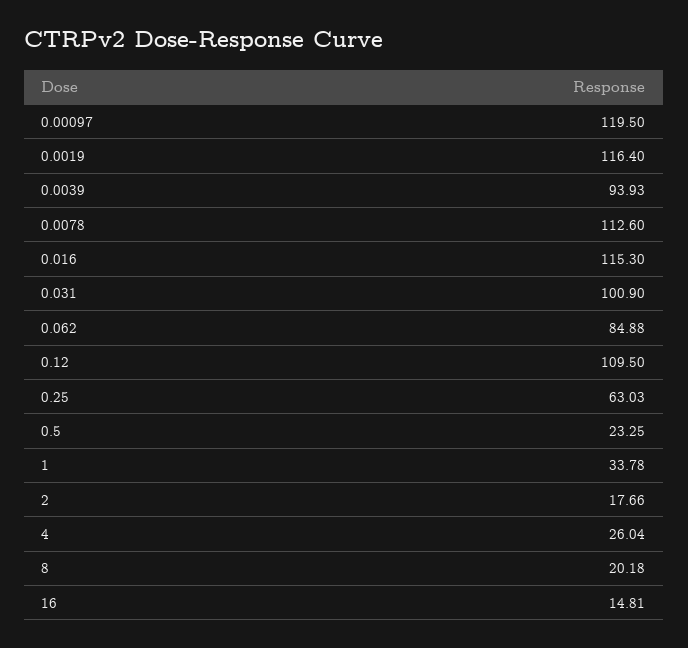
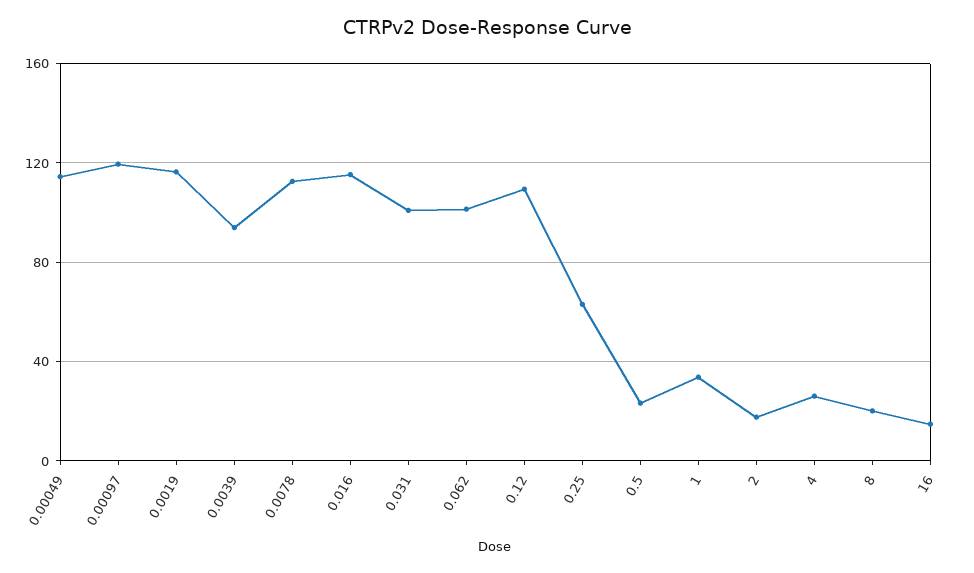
0.062: 84.88 -> 100
0.00049: none -> 115

